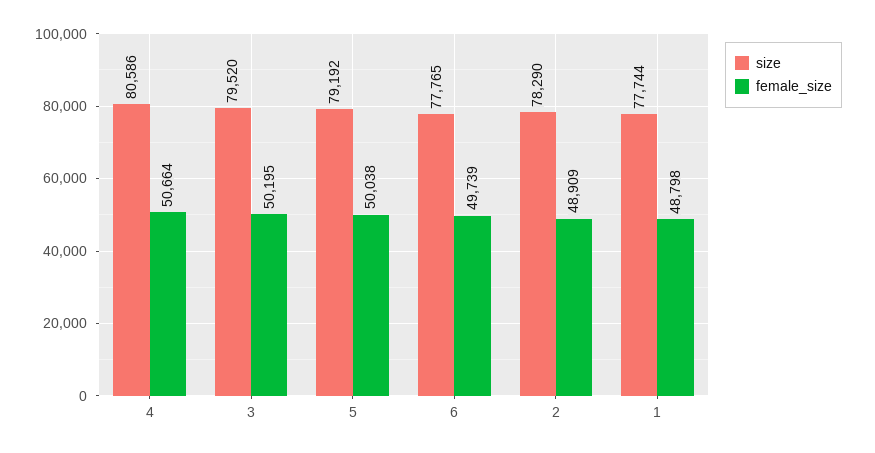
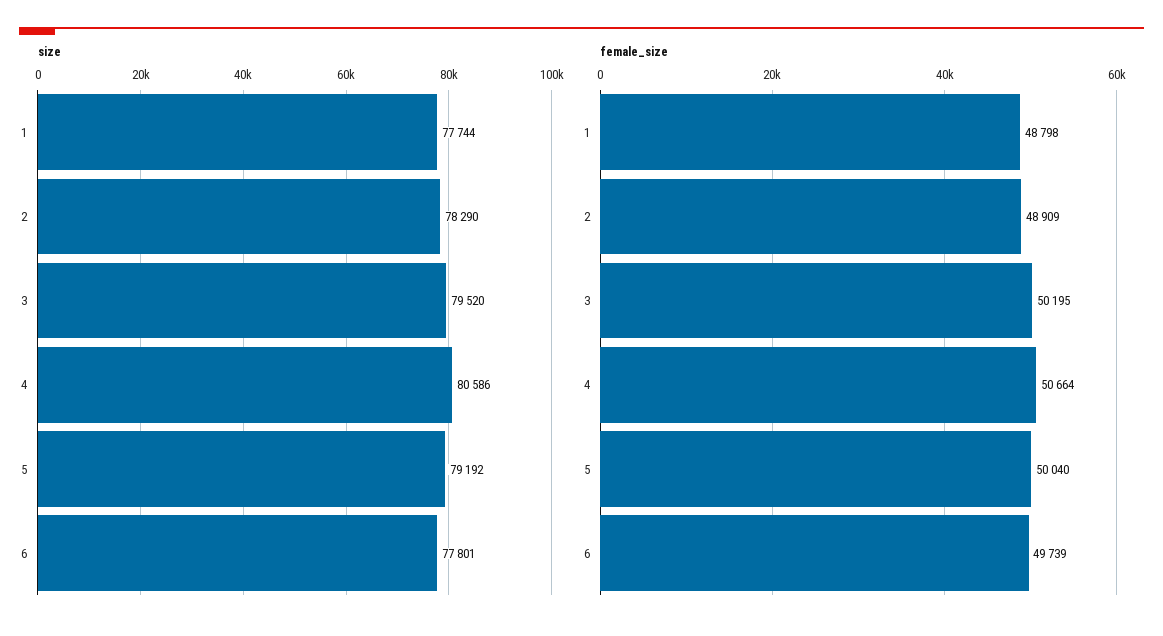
female_size, 5: 50038 -> 50040
size, 6: 77765 -> 77801

